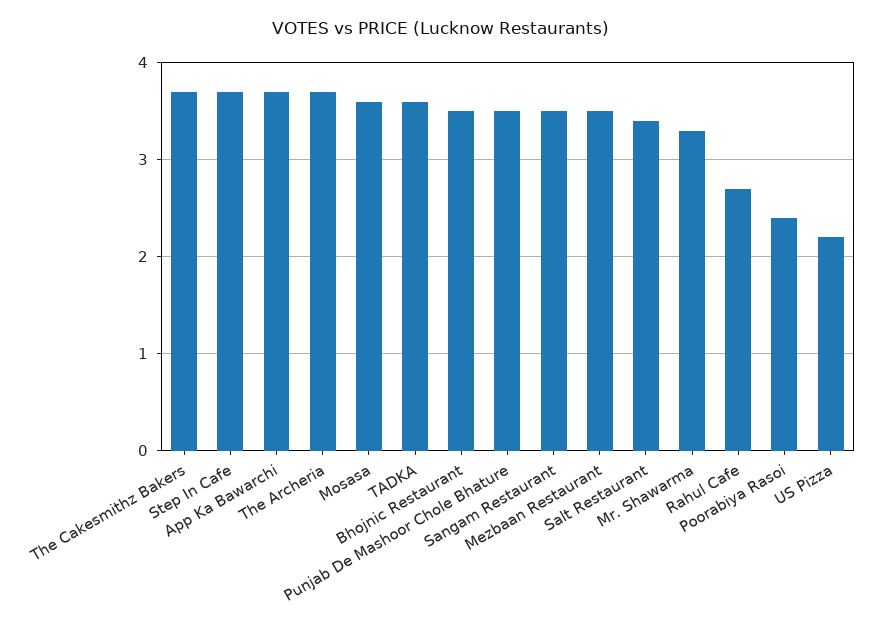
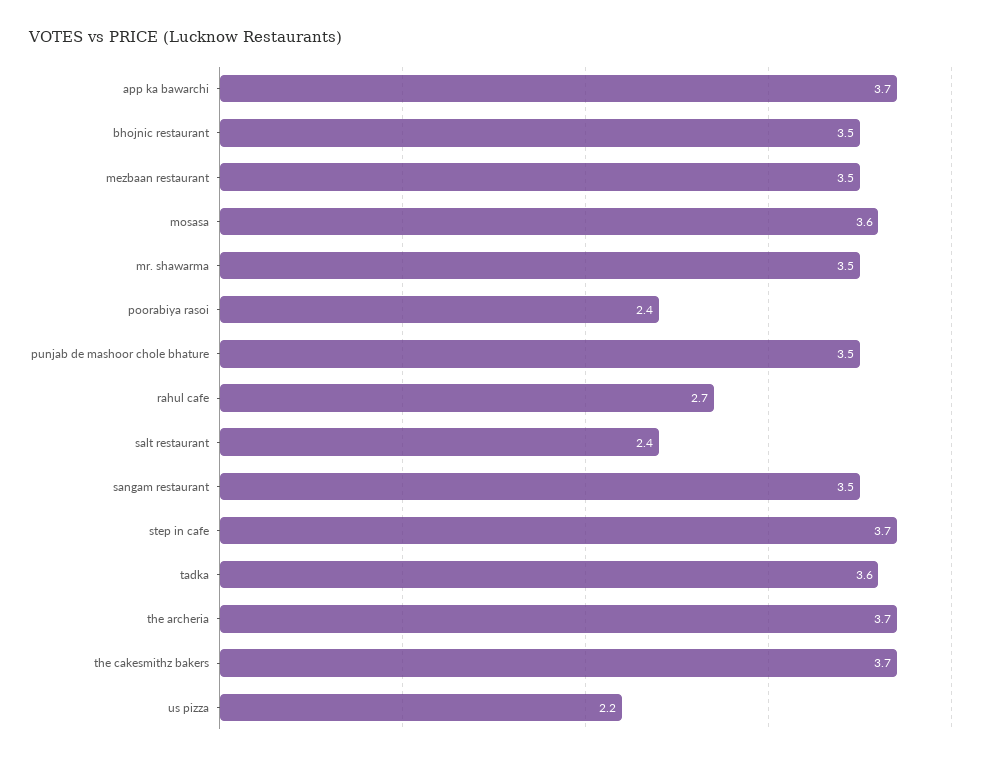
Salt Restaurant: 3.4 -> 2.4
Mr. Shawarma: 3.3 -> 3.5

